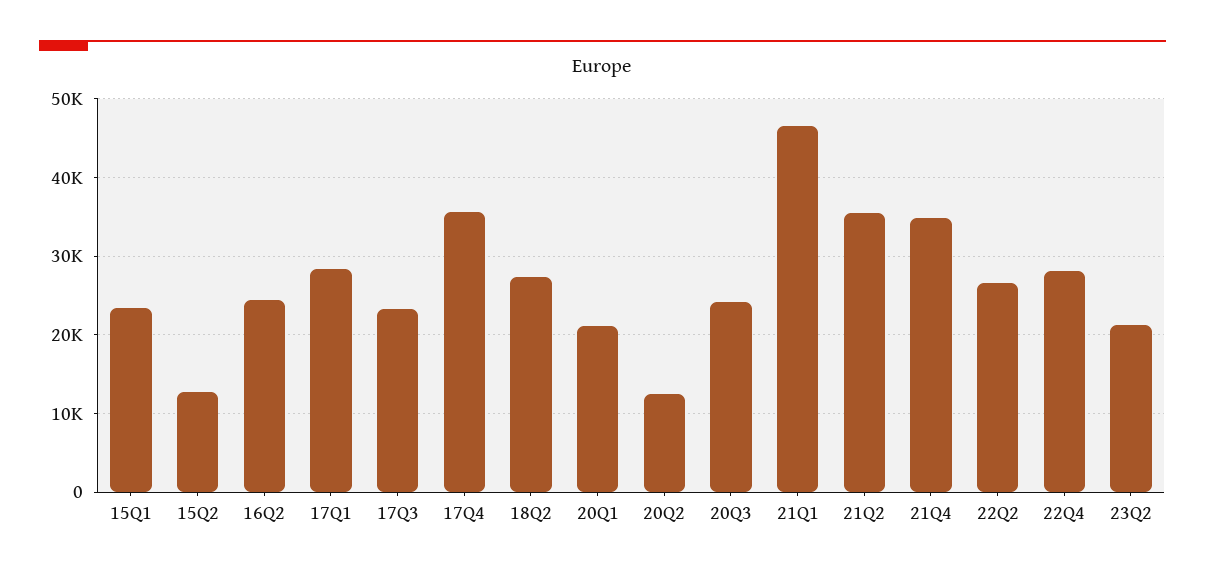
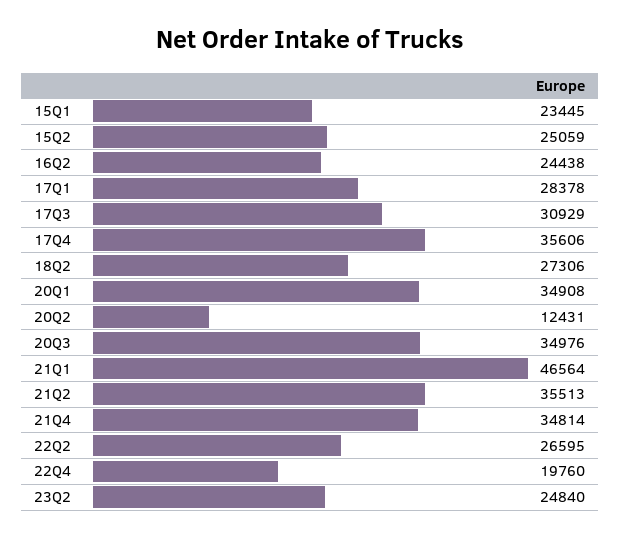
15Q2: 13000 -> 25059
17Q3: 23000 -> 30929
20Q1: 21000 -> 34908
20Q3: 24000 -> 34976
22Q4: 28000 -> 19760
23Q2: 21000 -> 24840

